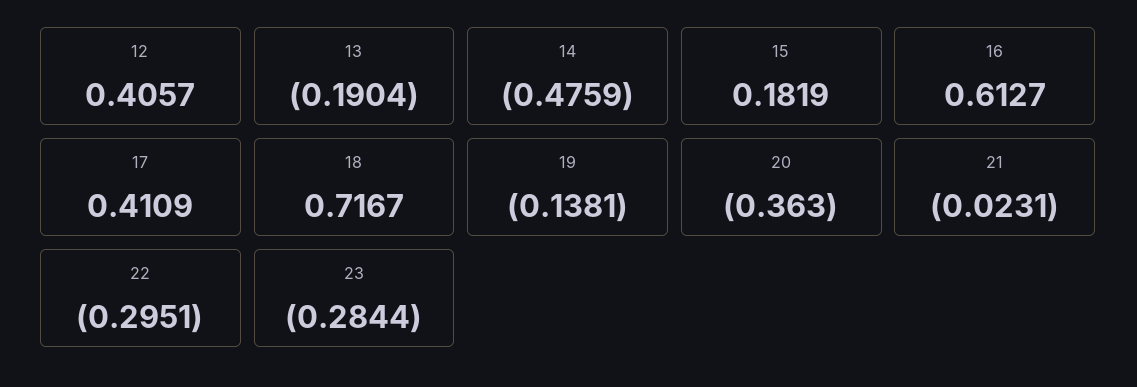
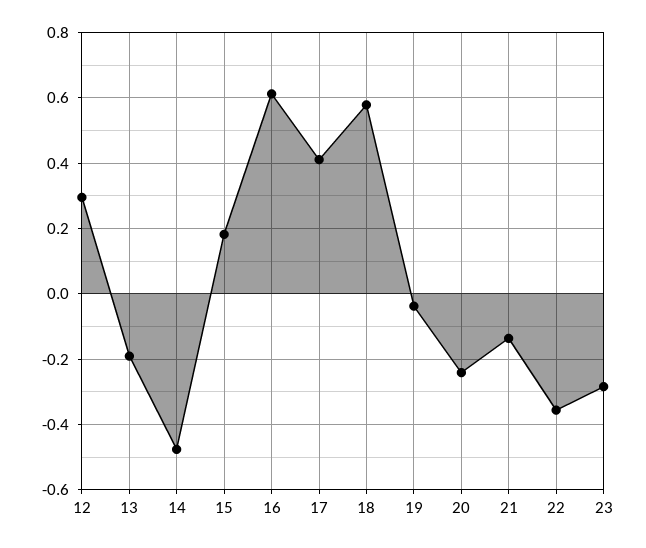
12: 0.4057 -> 0.3
18: 0.7167 -> 0.58
19: -0.1381 -> -0.04
20: -0.363 -> -0.24
21: -0.0231 -> -0.14
22: -0.2951 -> -0.36

